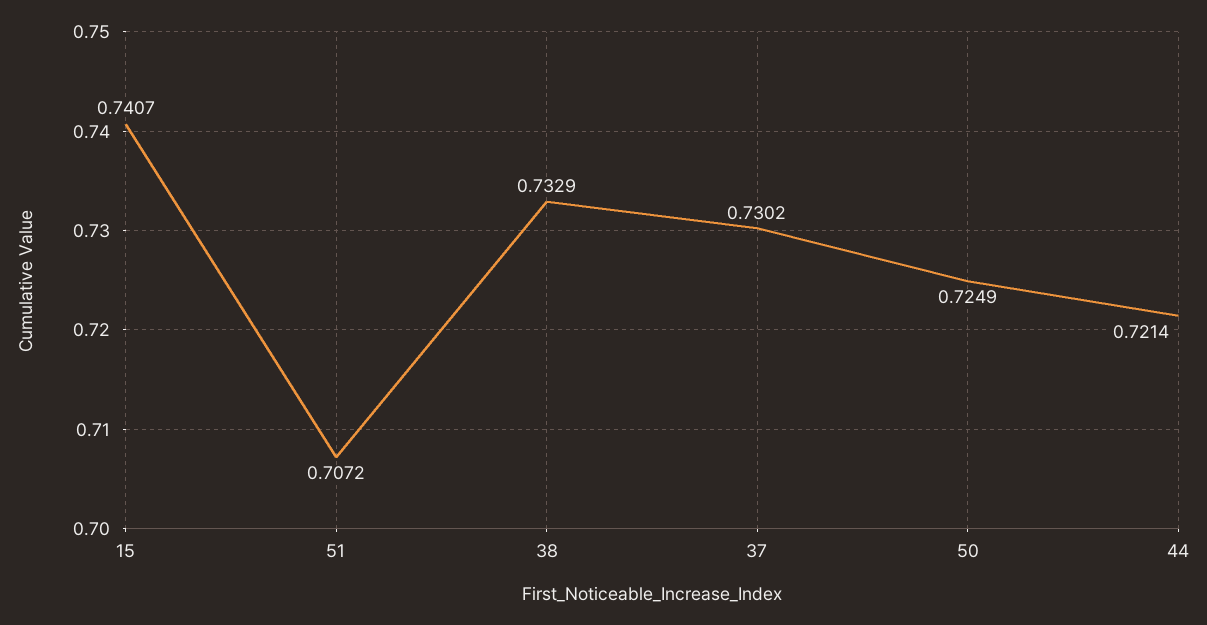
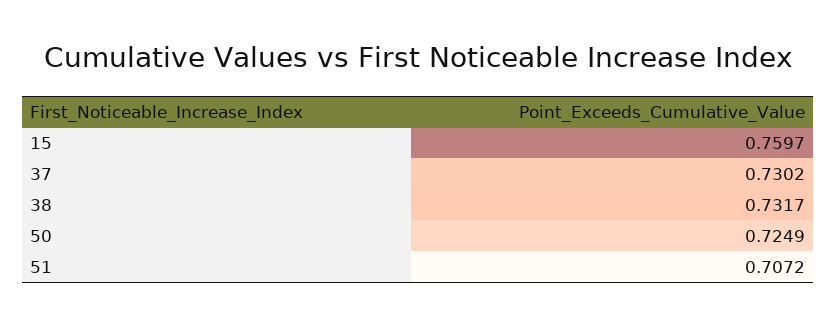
15: 0.7407 -> 0.7597
38: 0.7329 -> 0.7317
44: 0.7214 -> none

